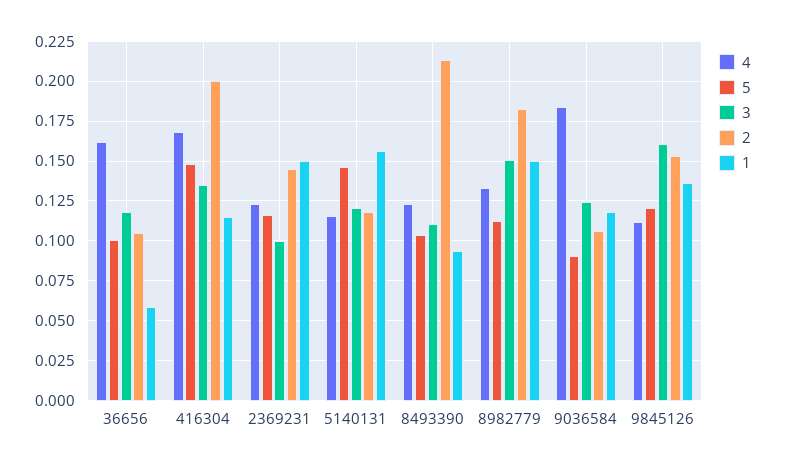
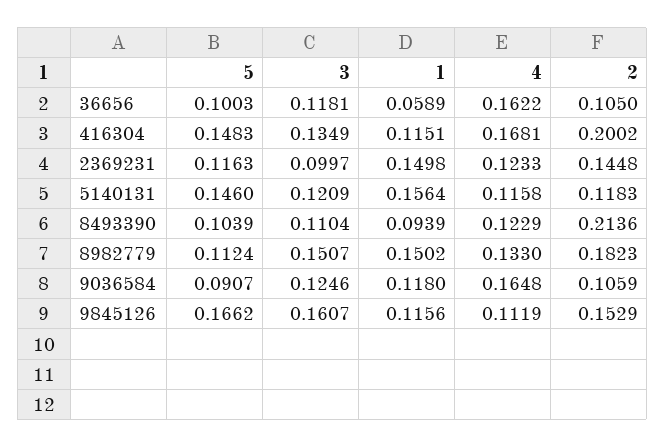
4, 9036584: 0.185 -> 0.1648
5, 9845126: 0.12 -> 0.1662
1, 9845126: 0.135 -> 0.1156

